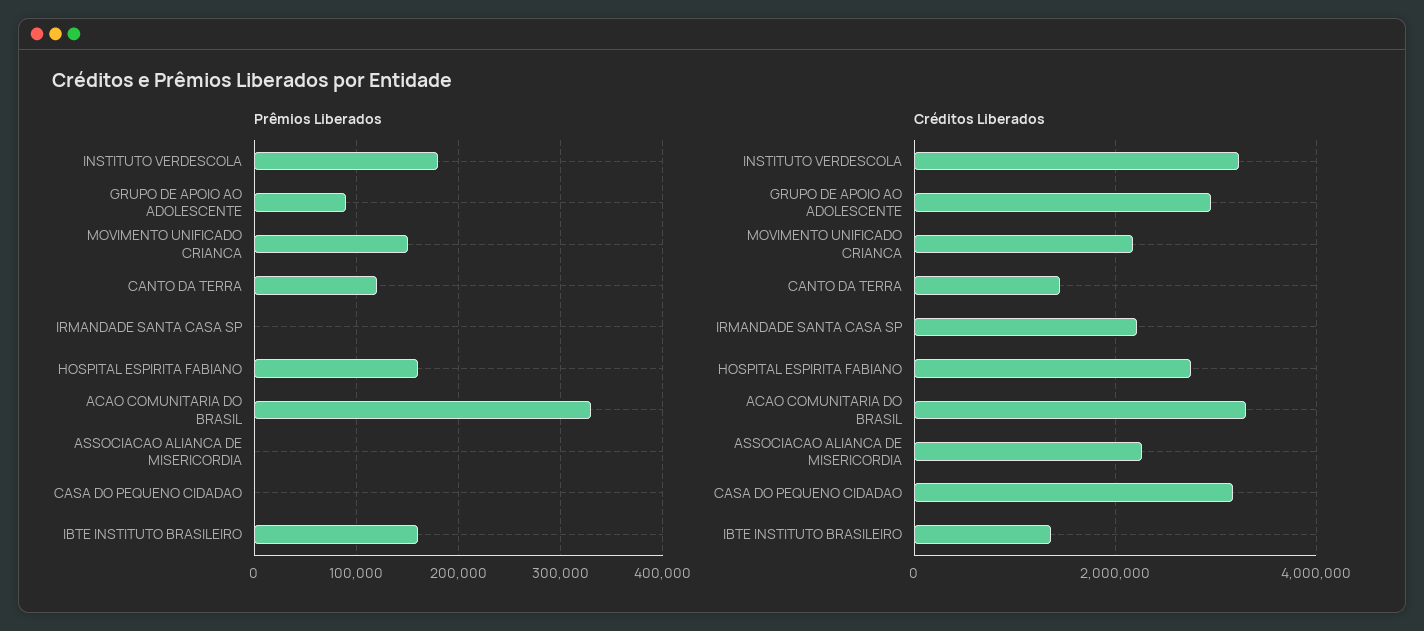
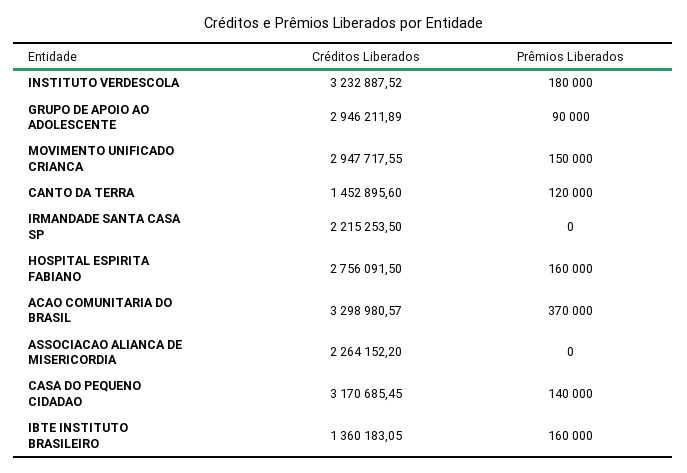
Prêmios Liberados, ACAO COMUNITARIA DO BRASIL: 330000 -> 370000
Prêmios Liberados, CASA DO PEQUENO CIDADAO: 0 -> 140000
Créditos Liberados, MOVIMENTO UNIFICADO CRIANCA: 2200000 -> 2947717.55

